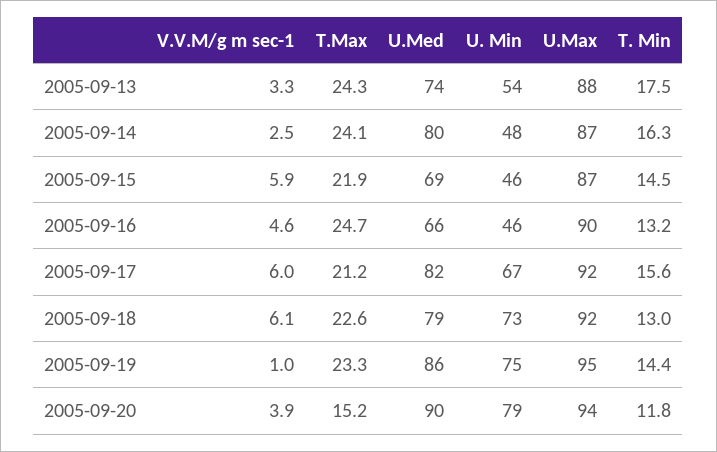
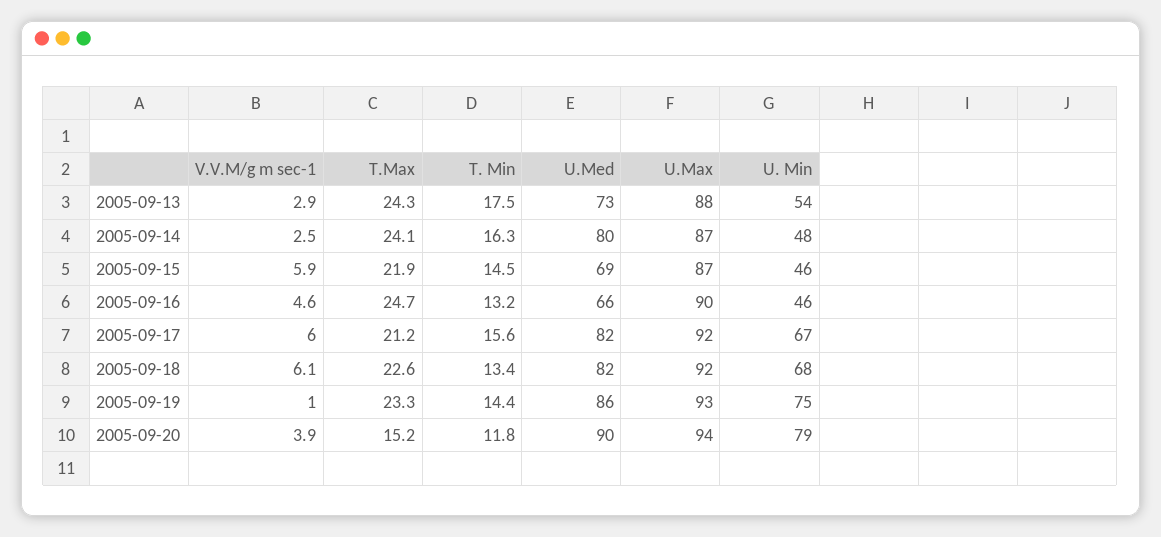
V.V.M/g m sec-1, 2005-09-13: 3.3 -> 2.9
U.Med, 2005-09-13: 74 -> 73
U.Med, 2005-09-18: 79 -> 82
U. Min, 2005-09-18: 73 -> 68
T. Min, 2005-09-18: 13 -> 13.4
U.Max, 2005-09-19: 95 -> 93

